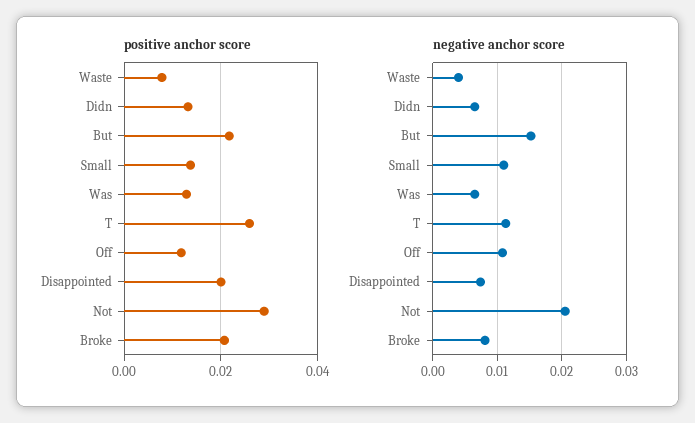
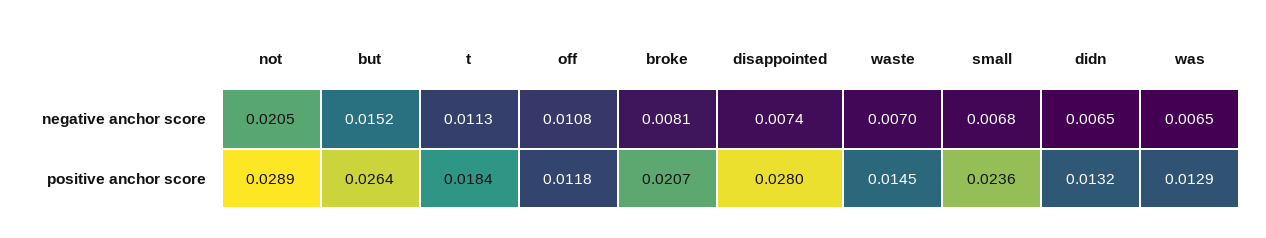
positive anchor score, Waste: 0.008 -> 0.0145
positive anchor score, But: 0.022 -> 0.0264
positive anchor score, Small: 0.014 -> 0.0236
positive anchor score, T: 0.026 -> 0.0184
positive anchor score, Disappointed: 0.02 -> 0.028
negative anchor score, Waste: 0.004 -> 0.007
negative anchor score, Small: 0.011 -> 0.0068

